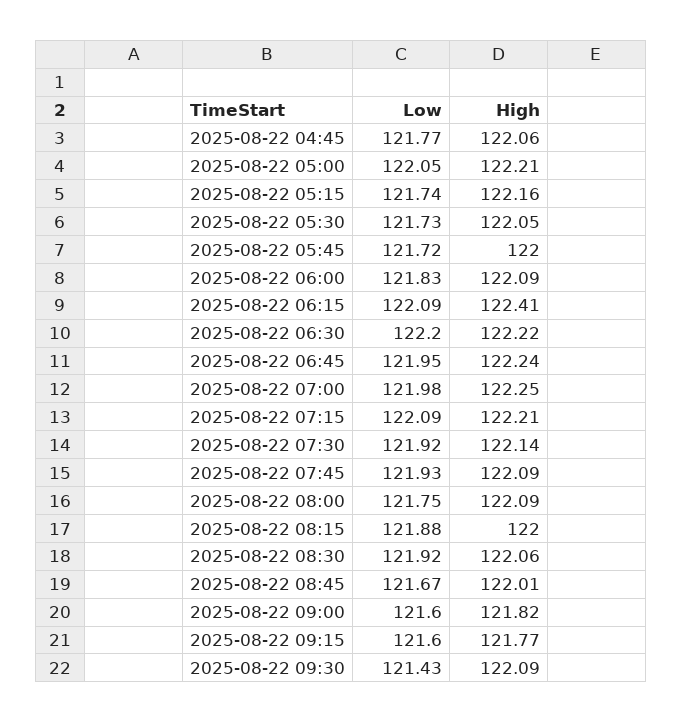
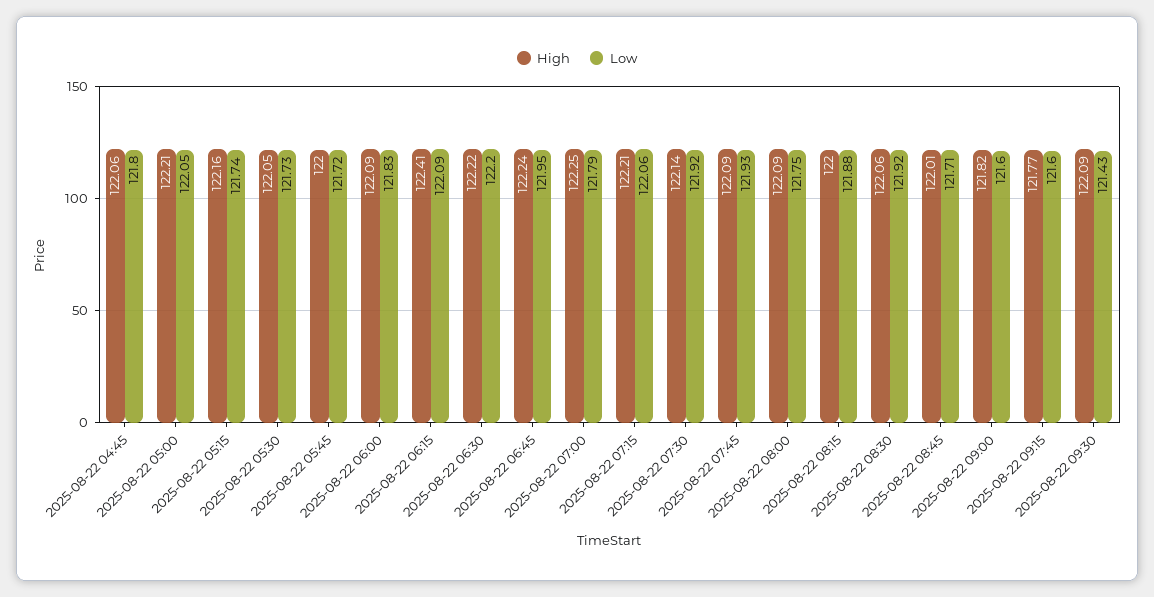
Low, 2025-08-22 04:45: 121.77 -> 121.8
Low, 2025-08-22 07:00: 121.98 -> 121.79
Low, 2025-08-22 07:15: 122.09 -> 122.06
Low, 2025-08-22 08:45: 121.67 -> 121.71

